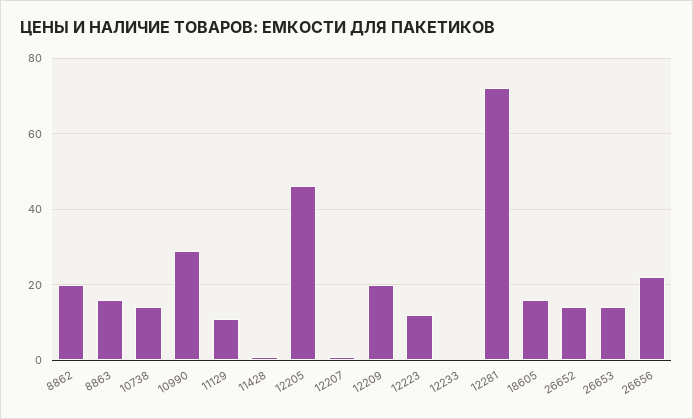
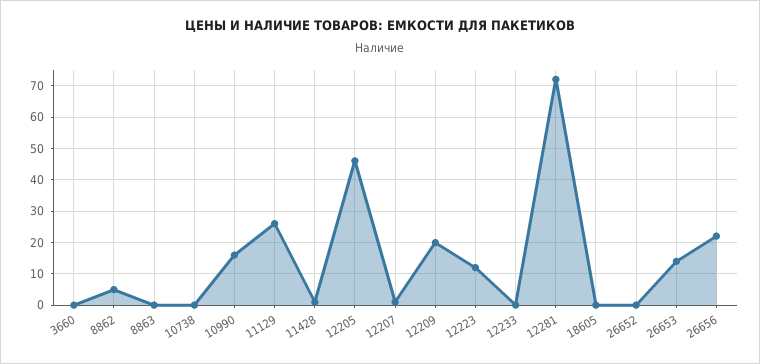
8862: 20 -> 5
8863: 15 -> 0
10738: 15 -> 0
10990: 30 -> 15
11129: 10 -> 25
18605: 15 -> 0
26652: 15 -> 0
3660: none -> 0

